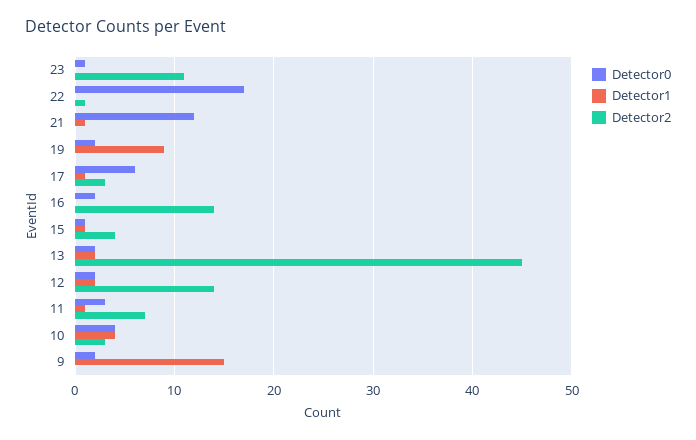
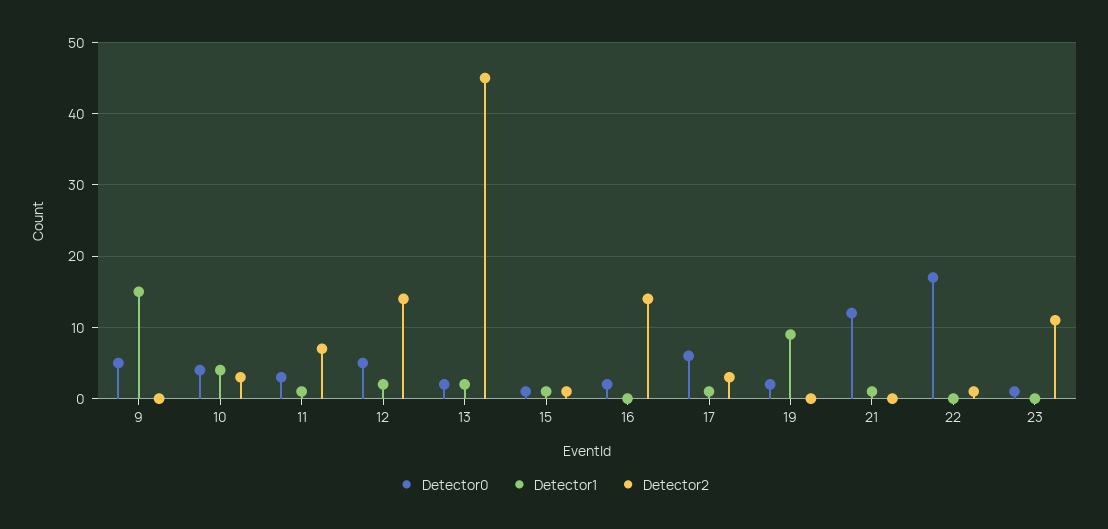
Detector2, 15: 4 -> 1
Detector0, 12: 2 -> 5
Detector0, 9: 2 -> 5

